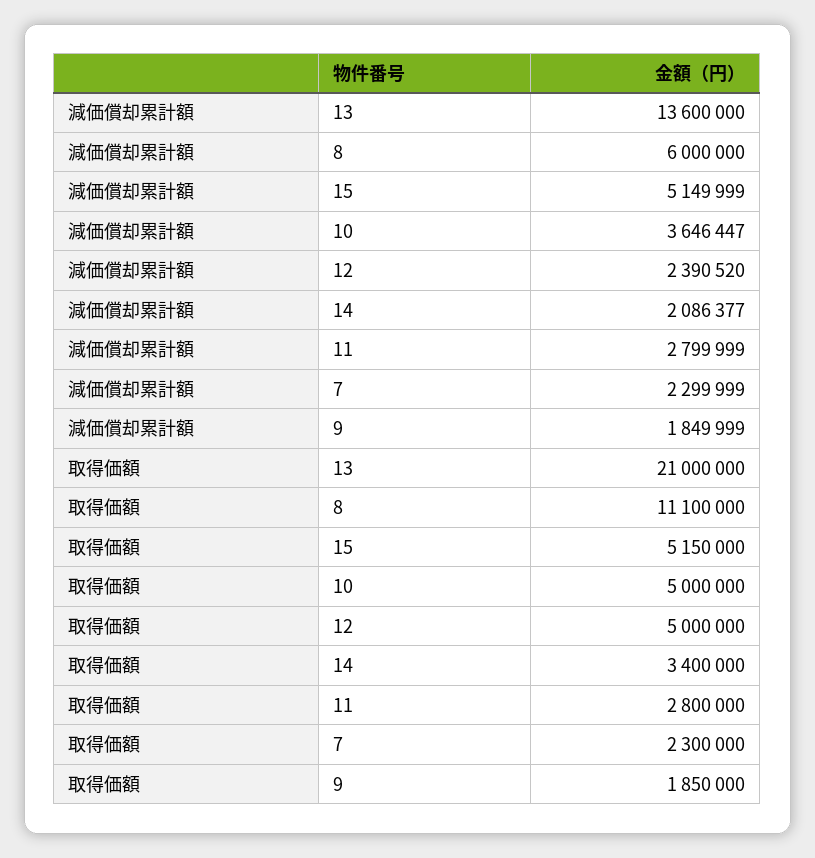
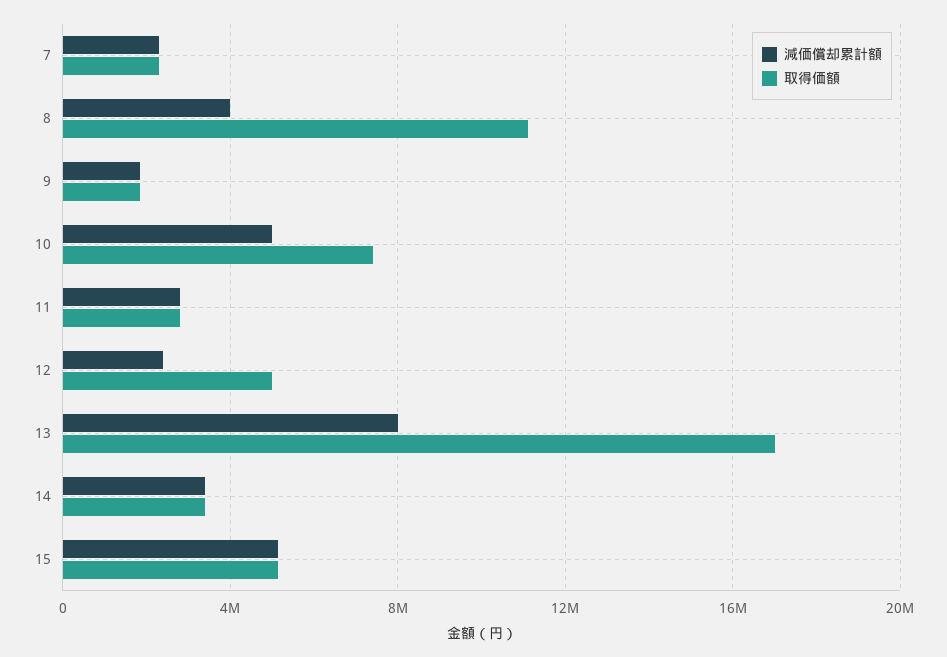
減価償却累計額, 13: 13600000 -> 8000000
減価償却累計額, 8: 6000000 -> 4000000
減価償却累計額, 10: 3646447 -> 5000000
減価償却累計額, 14: 2086377 -> 3500000
取得価額, 13: 21000000 -> 17000000
取得価額, 10: 5000000 -> 7500000

